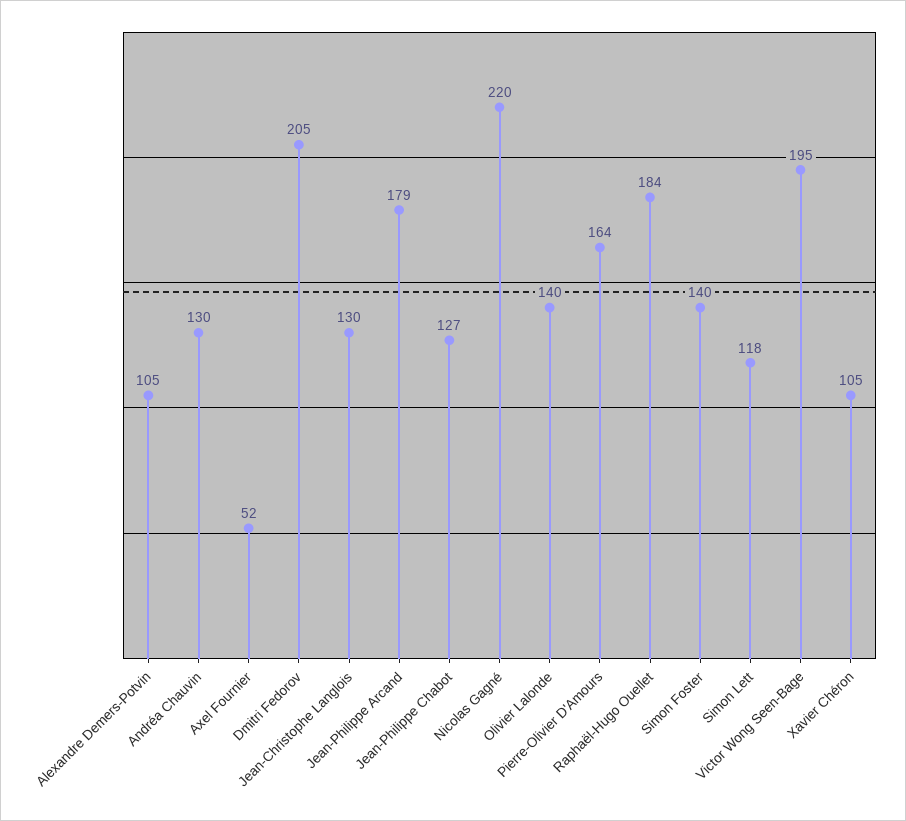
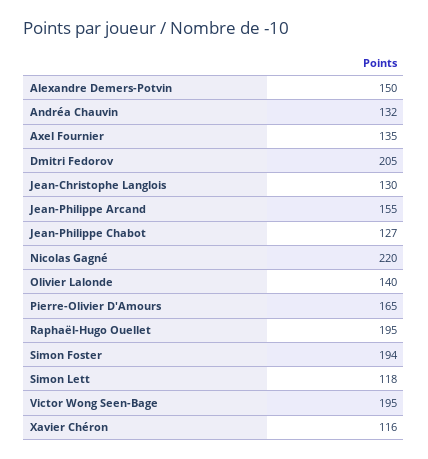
Alexandre Demers-Potvin: 105 -> 150
Andréa Chauvin: 130 -> 132
Axel Fournier: 52 -> 135
Jean-Philippe Arcand: 179 -> 155
Pierre-Olivier D'Amours: 164 -> 165
Raphaël-Hugo Ouellet: 184 -> 195
Simon Foster: 140 -> 194
Xavier Chéron: 105 -> 116

